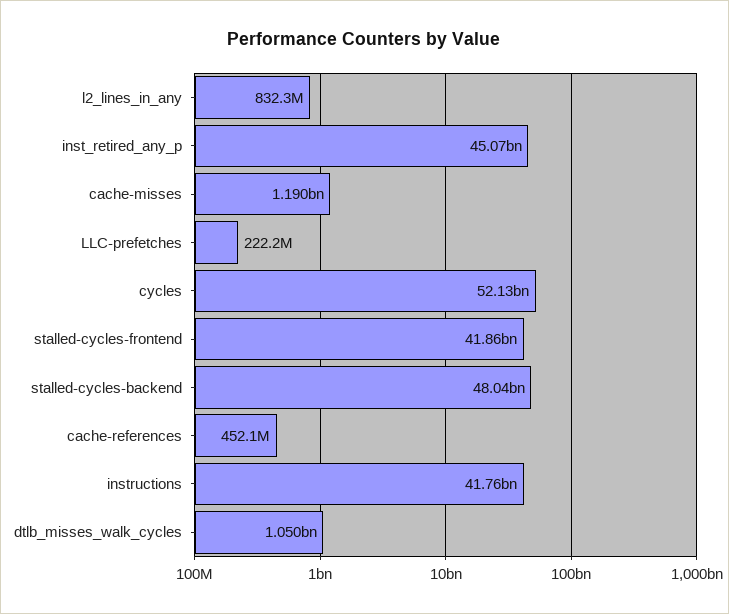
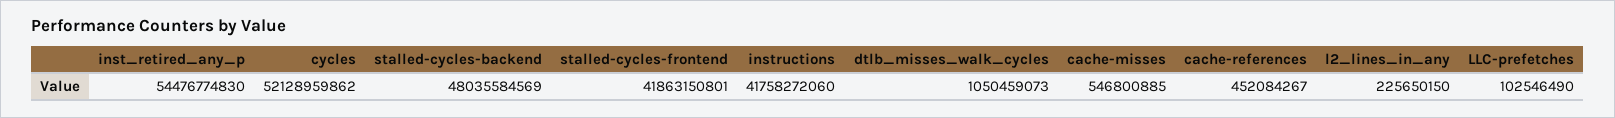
l2_lines_in_any: 832300000 -> 225650150
inst_retired_any_p: 45070000000 -> 54476774830
cache-misses: 1190000000 -> 546800885
LLC-prefetches: 222200000 -> 102546490

